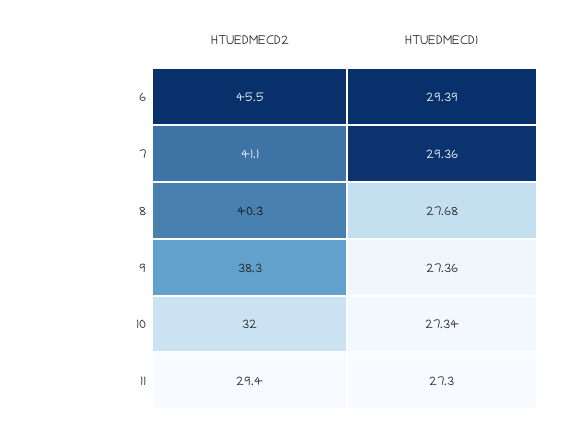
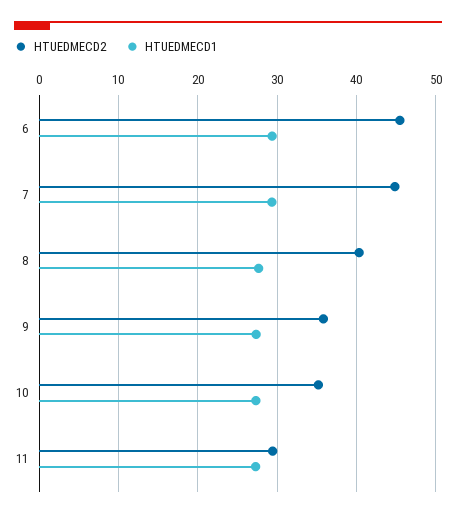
HTUEDMECD2, 7: 41.1 -> 45
HTUEDMECD2, 9: 38.3 -> 36
HTUEDMECD2, 10: 32 -> 35

